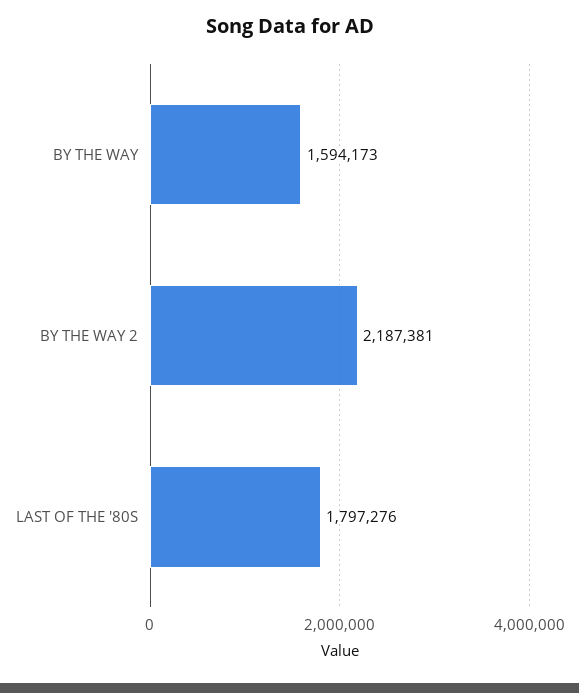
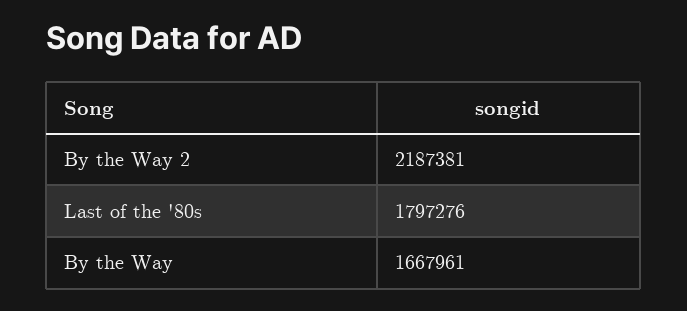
BY THE WAY: 1594173 -> 1667961

